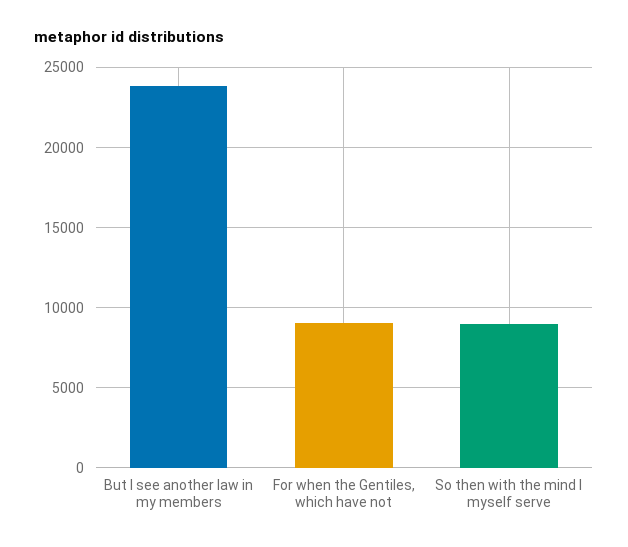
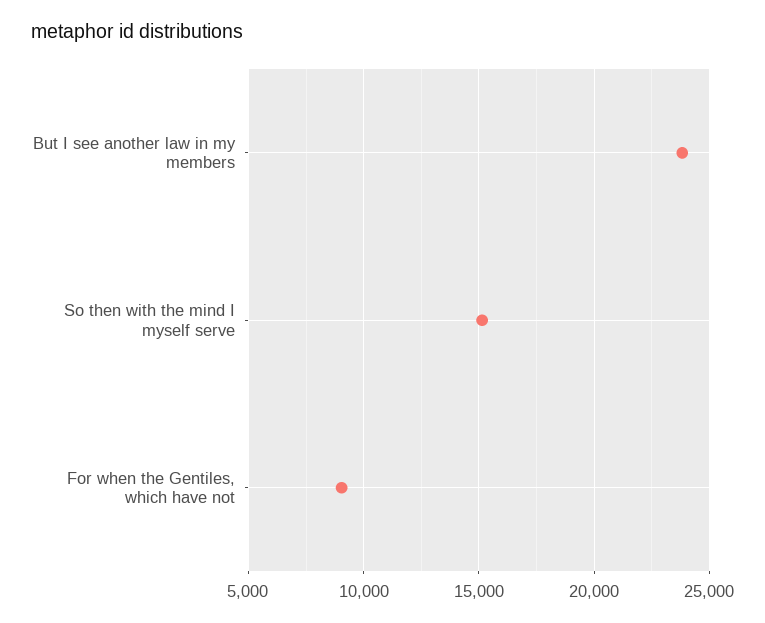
So then with the mind I myself serve: 9000 -> 15000

